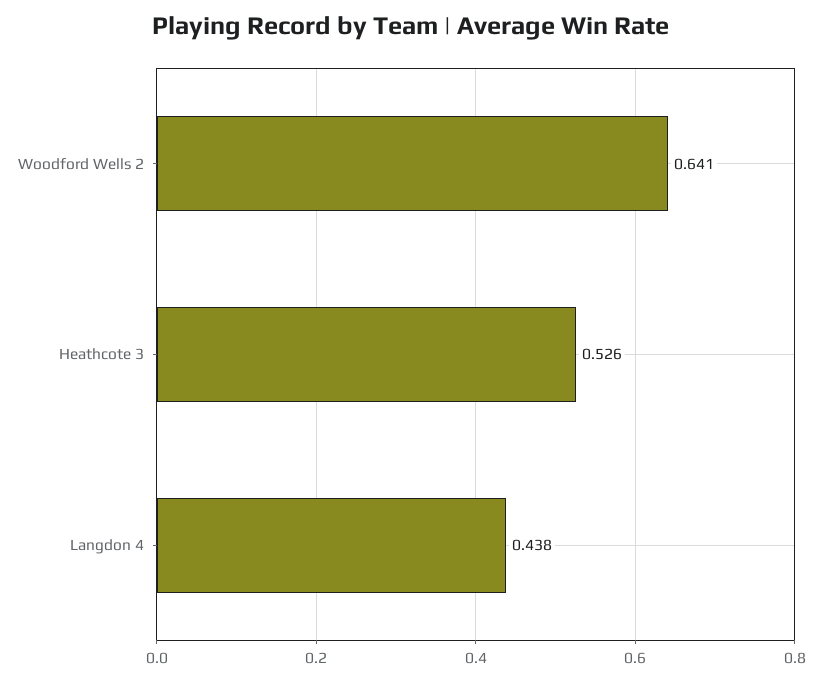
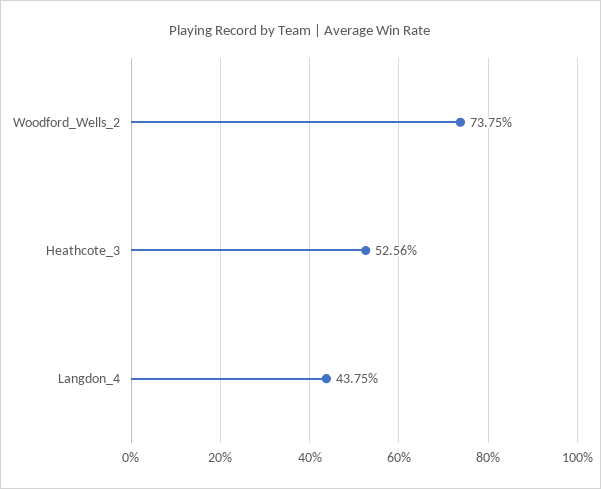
Woodford Wells 2: 0.641 -> 0.7375

